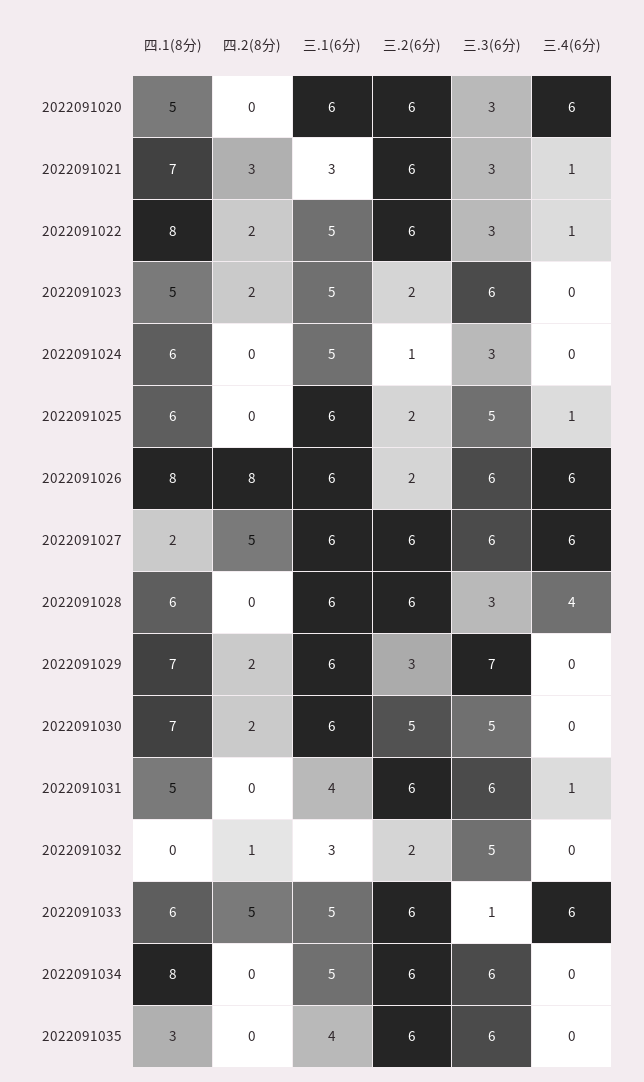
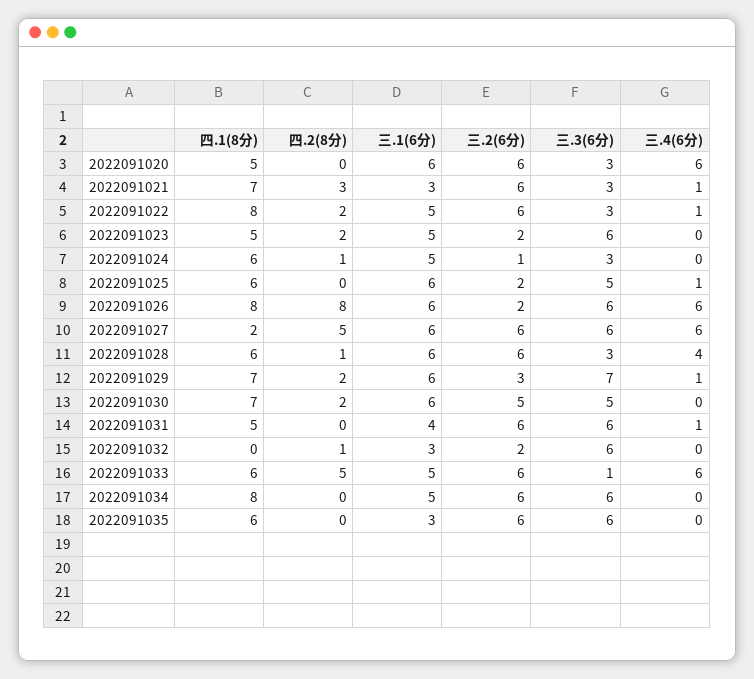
四.2(8分), 2022091024: 0 -> 1
四.2(8分), 2022091028: 0 -> 1
三.4(6分), 2022091029: 0 -> 1
三.3(6分), 2022091032: 5 -> 6
四.1(8分), 2022091035: 3 -> 6
三.1(6分), 2022091035: 4 -> 3

